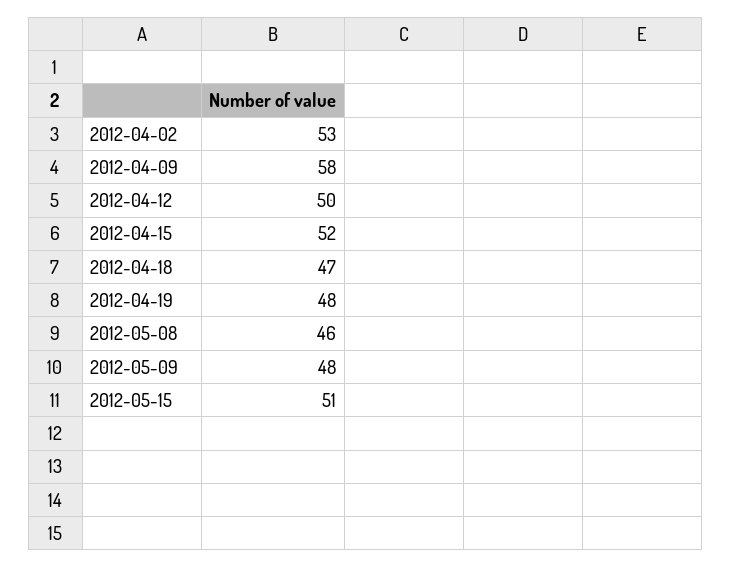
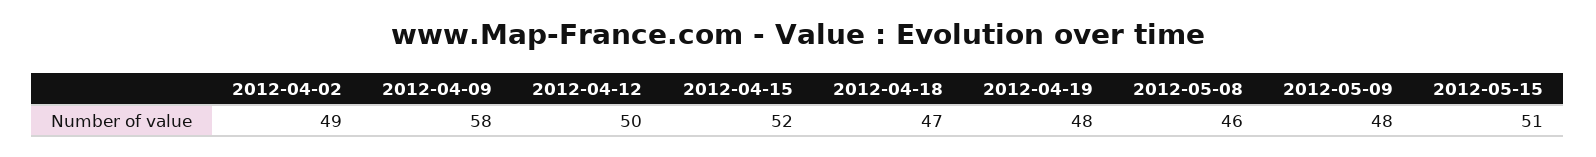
2012-04-02: 53 -> 49

